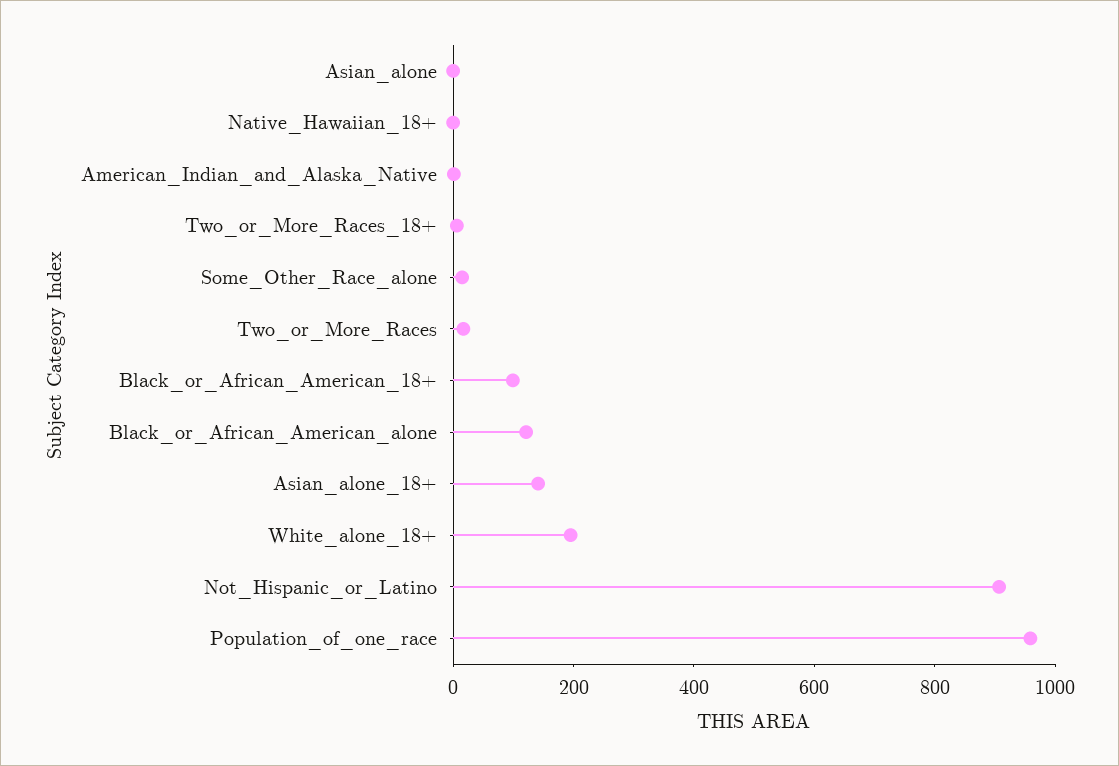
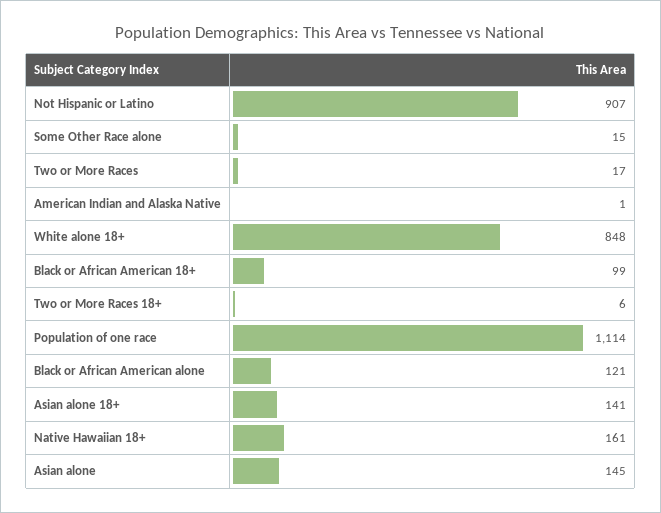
Asian_alone: 0 -> 145
Native_Hawaiian_18+: 0 -> 161
White_alone_18+: 200 -> 848
Population_of_one_race: 950 -> 1114

